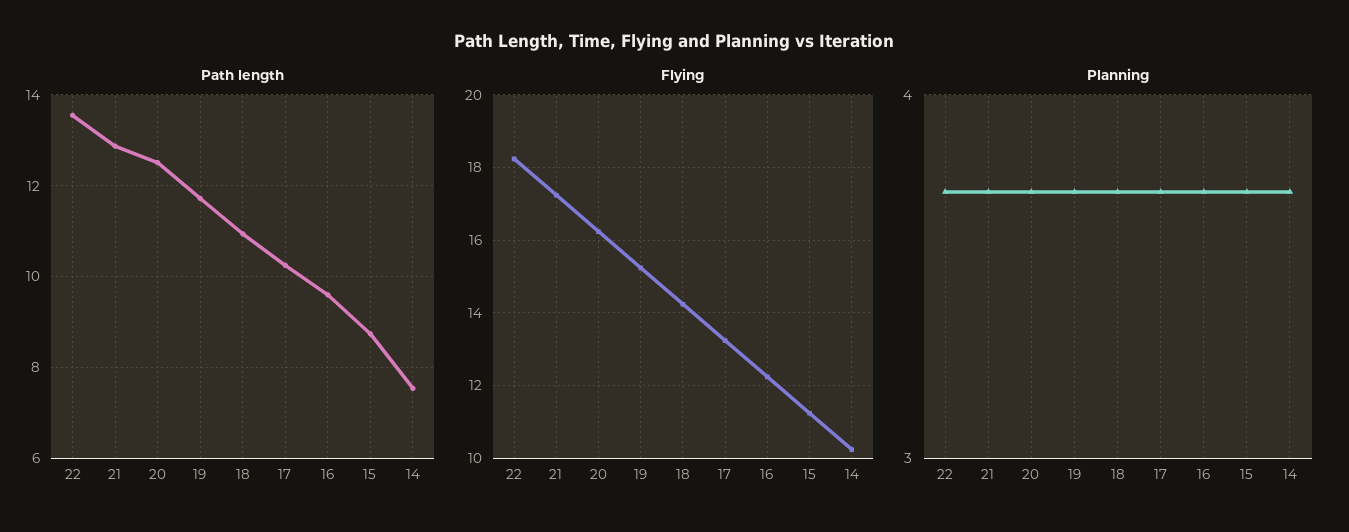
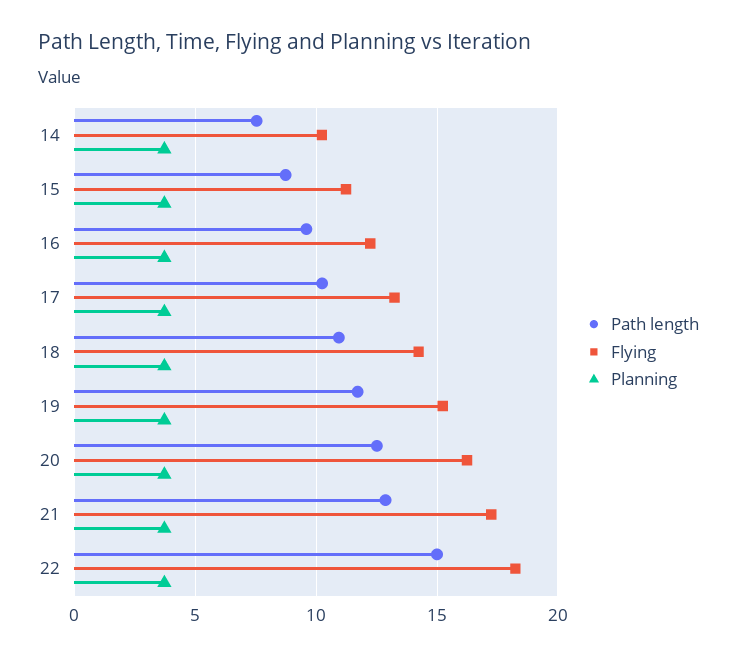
Path length, 22: 13.6 -> 15

